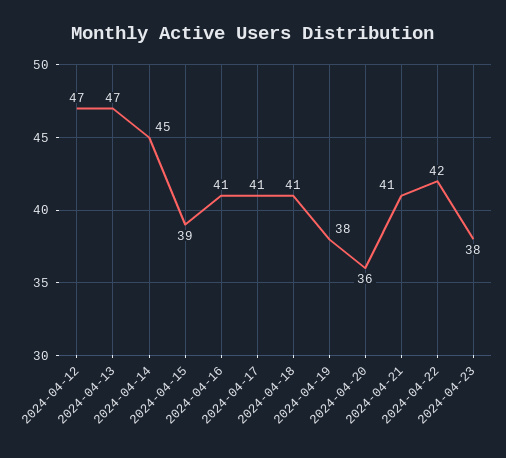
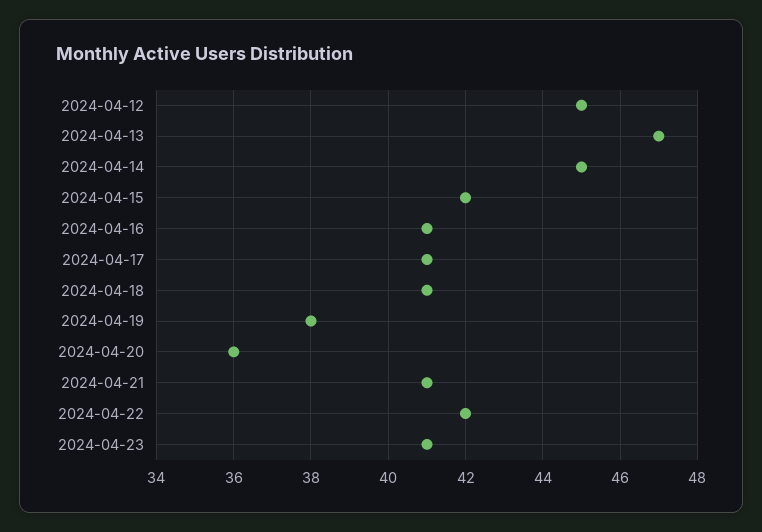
2024-04-12: 47 -> 45
2024-04-15: 39 -> 42
2024-04-23: 38 -> 41

